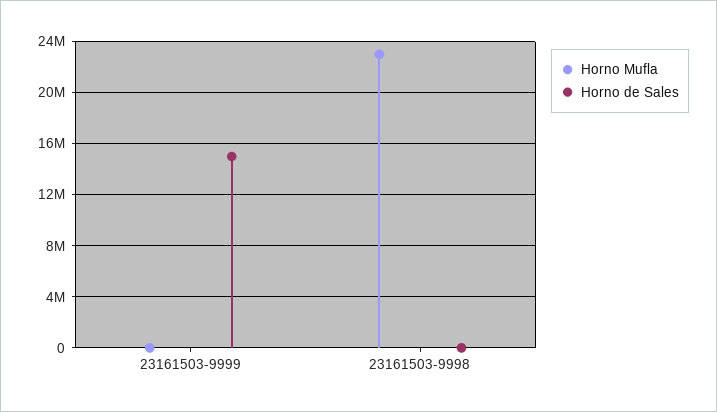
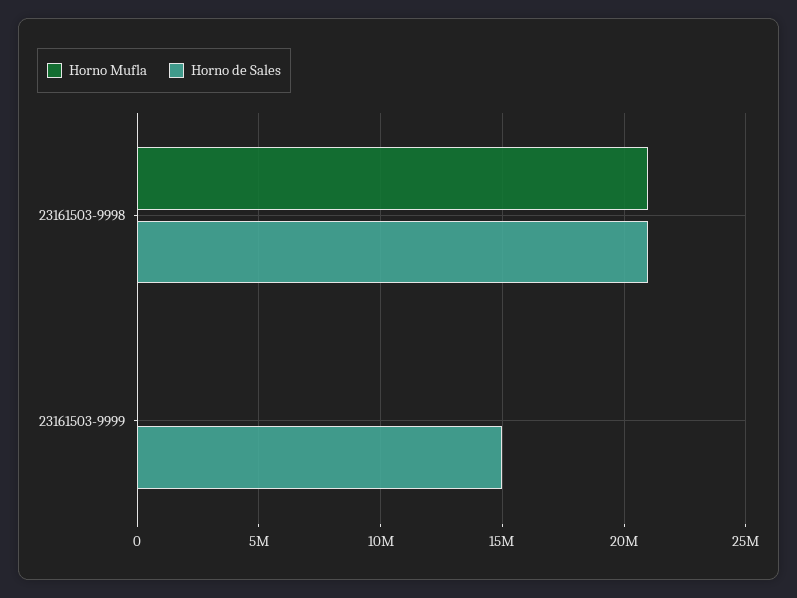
Horno Mufla, 23161503-9998: 23000000 -> 21000000
Horno de Sales, 23161503-9998: 0 -> 21000000

